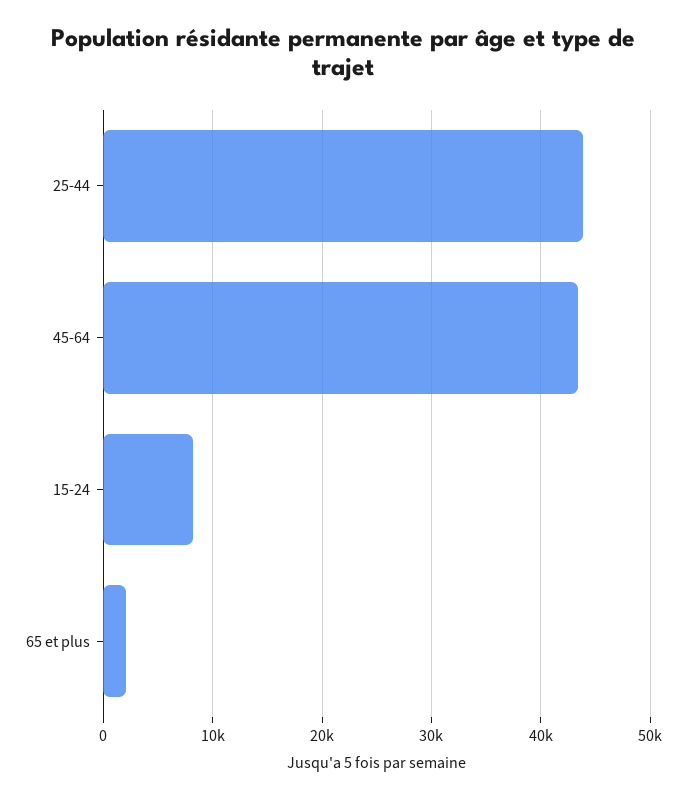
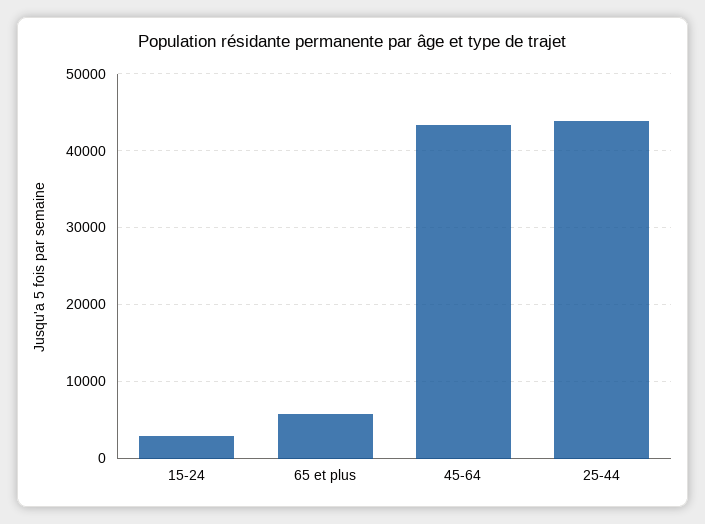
15-24: 8000 -> 3000
65 et plus: 2000 -> 6000

